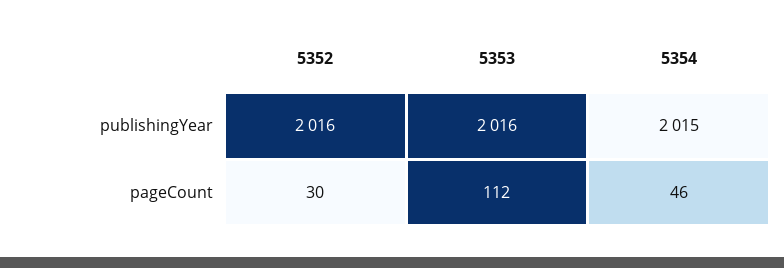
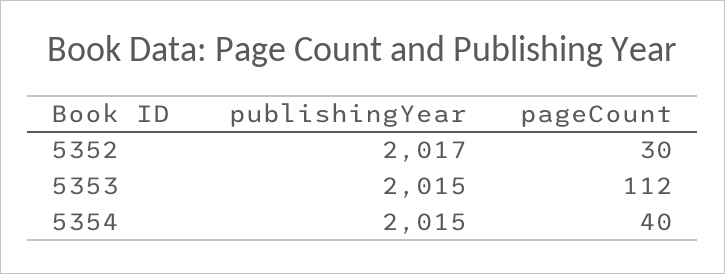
5352, publishingYear: 2016 -> 2017
5353, publishingYear: 2016 -> 2015
5354, pageCount: 46 -> 40

